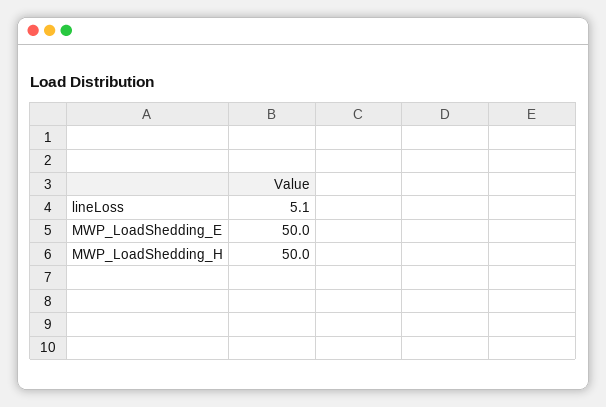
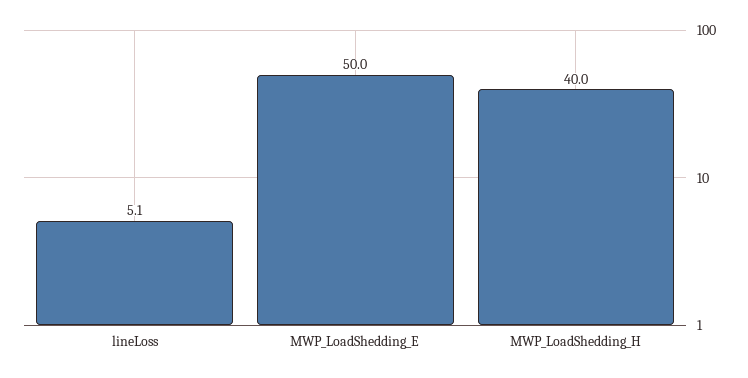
MWP_LoadShedding_H: 50 -> 40

